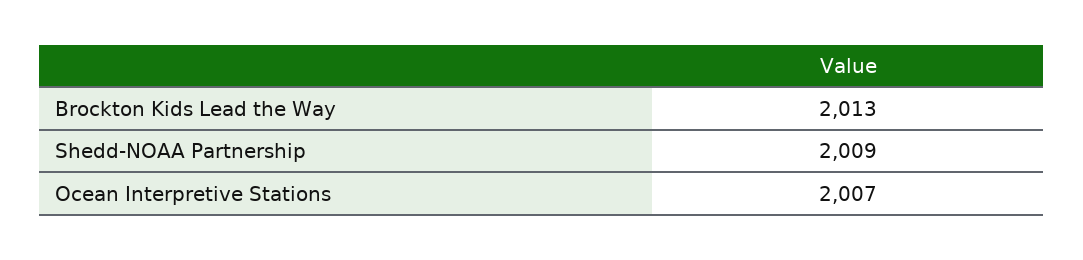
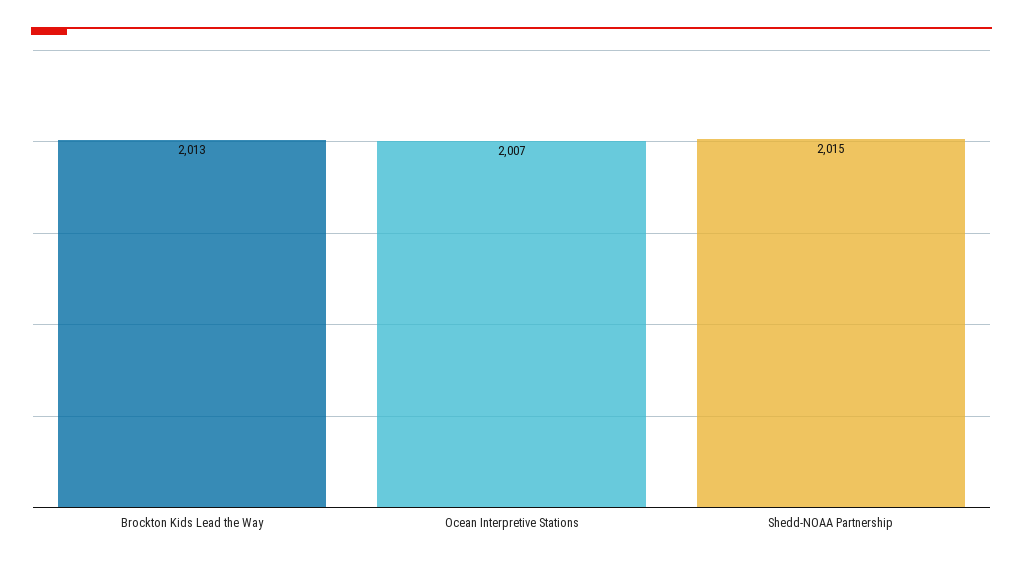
Shedd-NOAA Partnership: 2009 -> 2015

